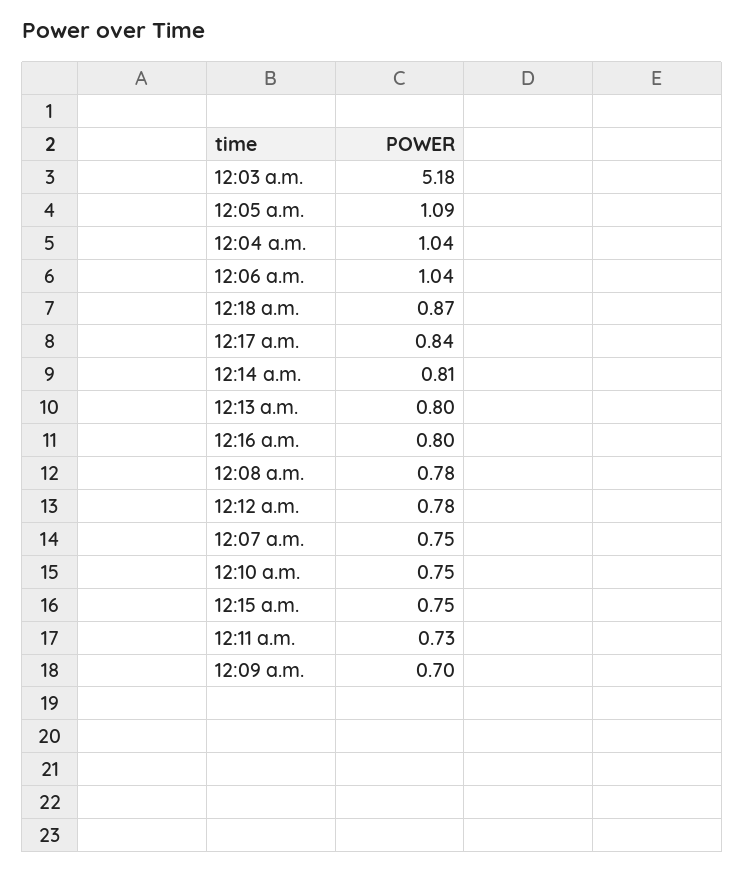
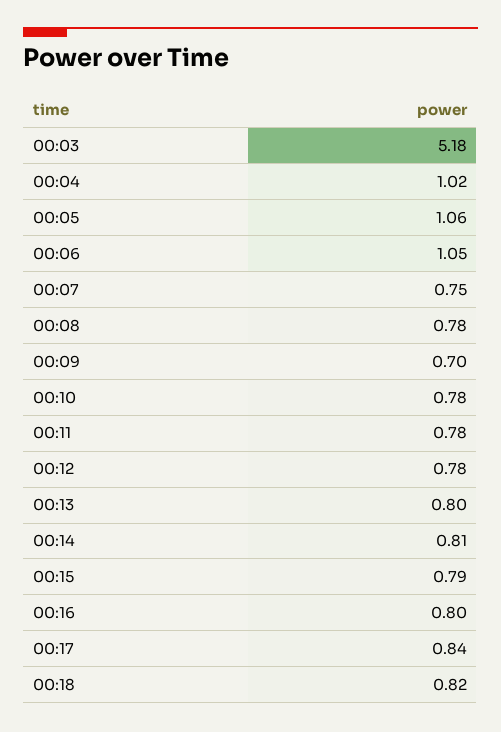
12:05 a.m.: 1.09 -> 1.06
12:04 a.m.: 1.04 -> 1.02
12:06 a.m.: 1.04 -> 1.05
12:18 a.m.: 0.87 -> 0.82
12:10 a.m.: 0.75 -> 0.78
12:15 a.m.: 0.75 -> 0.79
12:11 a.m.: 0.73 -> 0.78

